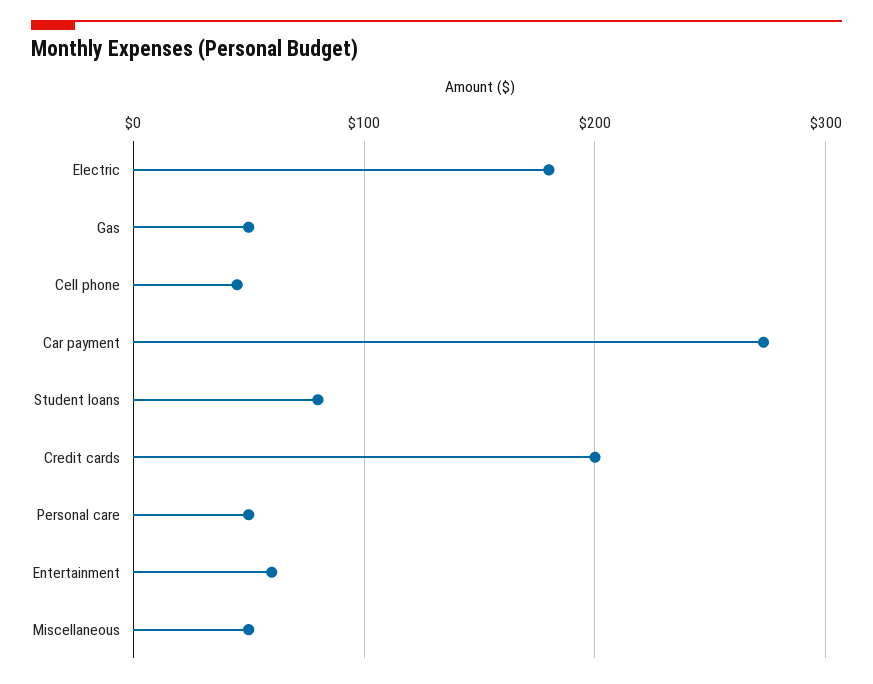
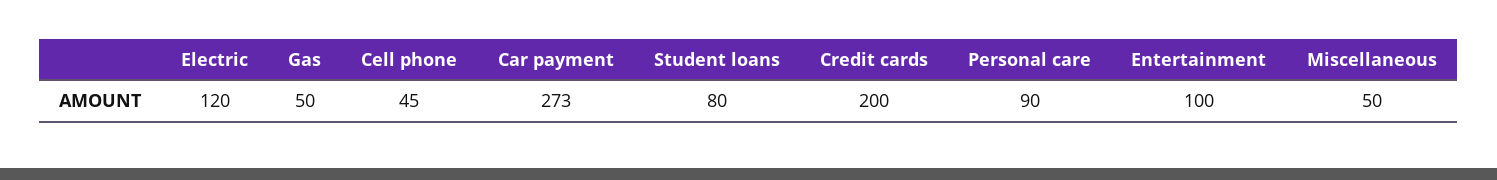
Electric: 180 -> 120
Personal care: 50 -> 90
Entertainment: 60 -> 100

